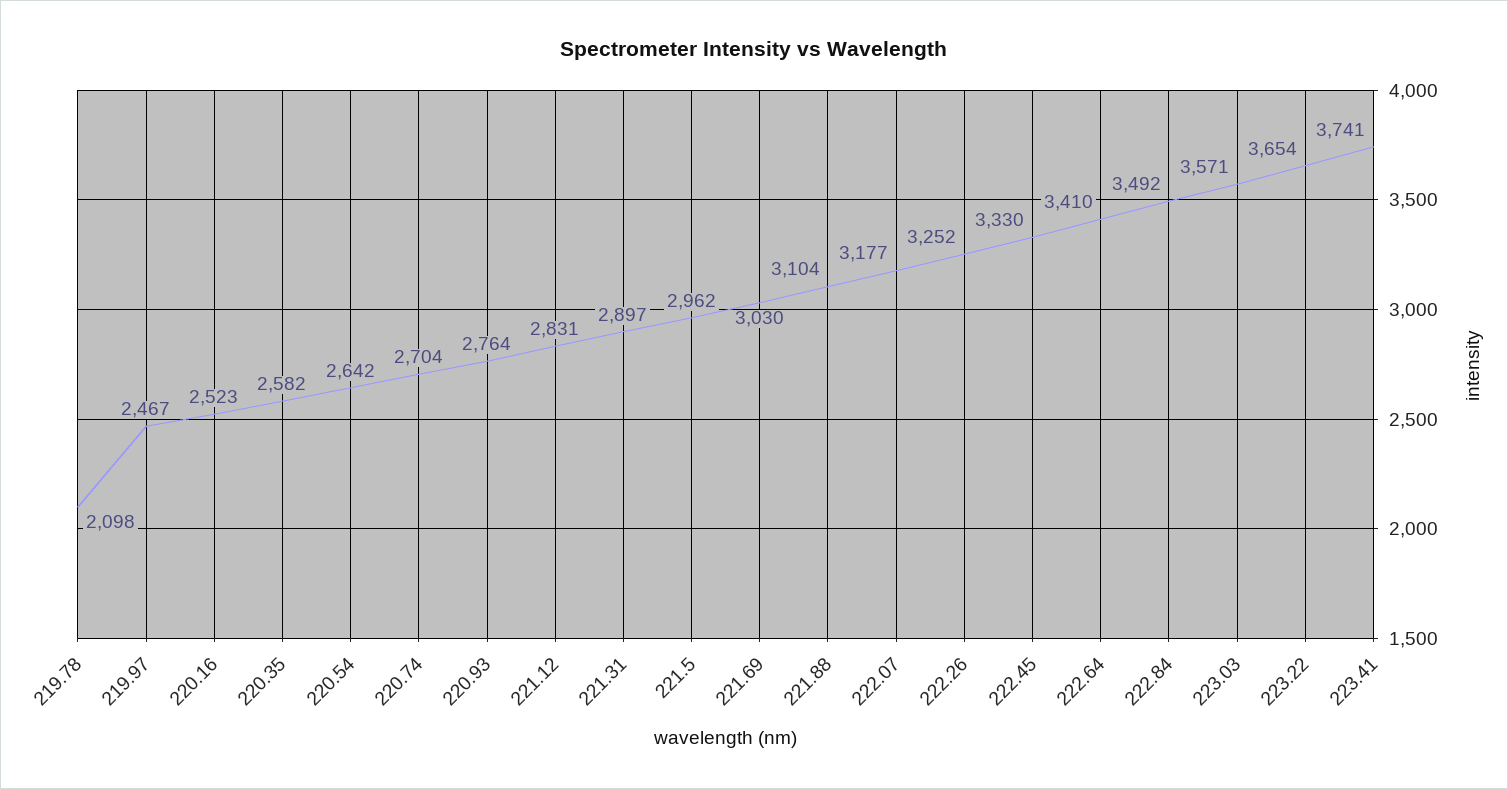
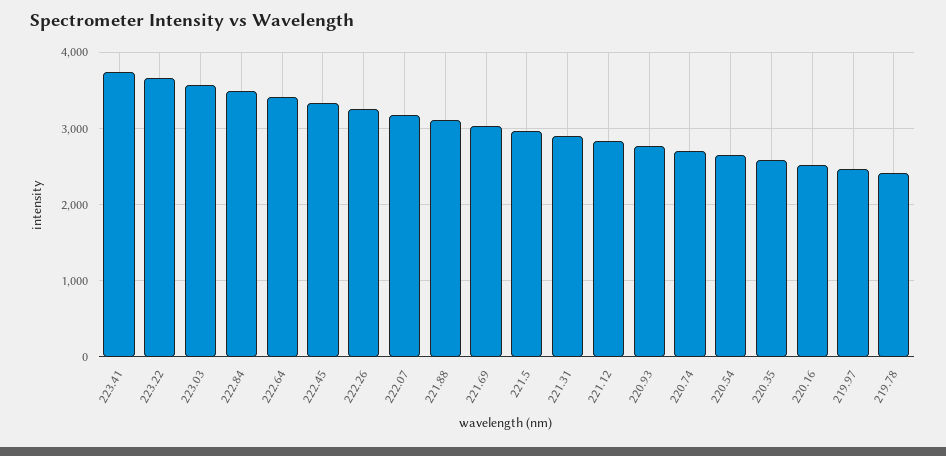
219.78: 2098 -> 2400

